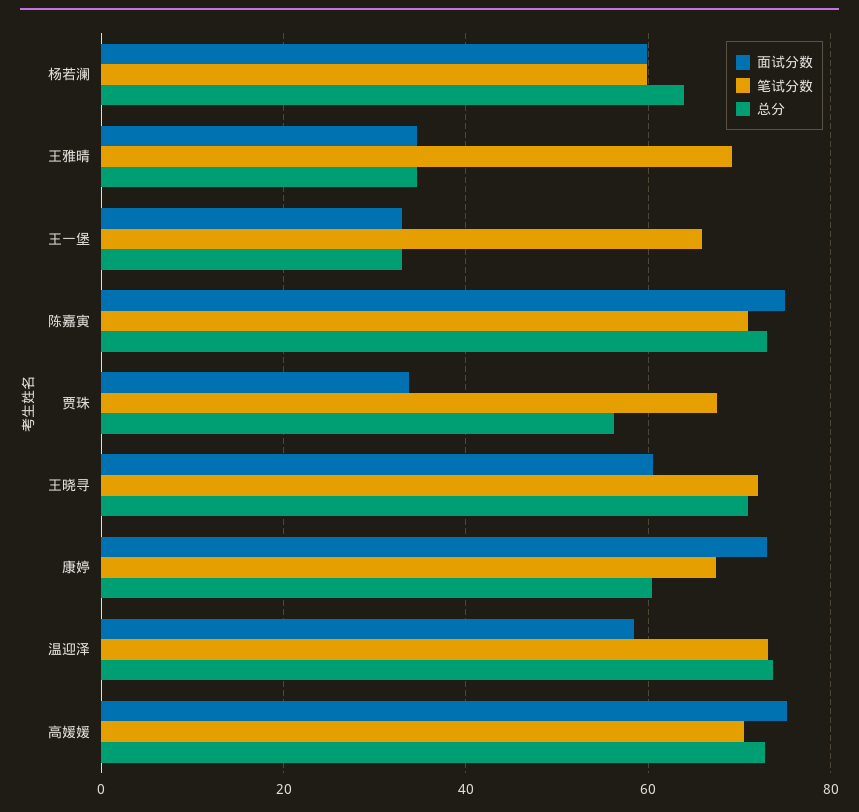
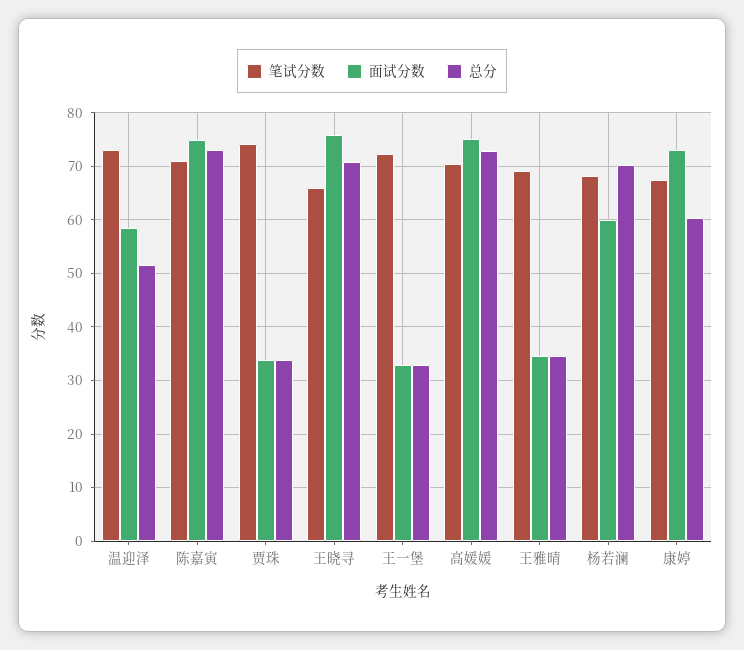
笔试分数, 杨若澜: 60 -> 68
总分, 杨若澜: 64 -> 70
笔试分数, 王一堡: 66 -> 72
笔试分数, 贾珠: 68 -> 74
总分, 贾珠: 56 -> 34
面试分数, 王晓寻: 60 -> 76
笔试分数, 王晓寻: 72 -> 66
总分, 温迎泽: 74 -> 52

